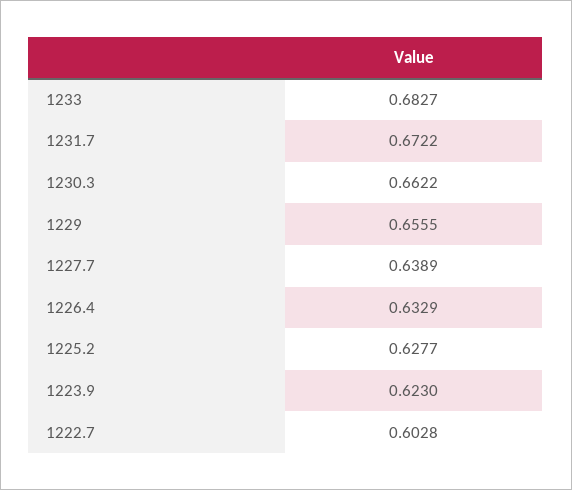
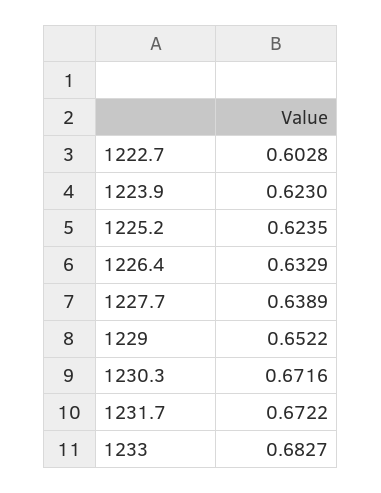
1230.3: 0.6622 -> 0.6716
1229: 0.6555 -> 0.6522
1225.2: 0.6277 -> 0.6235

